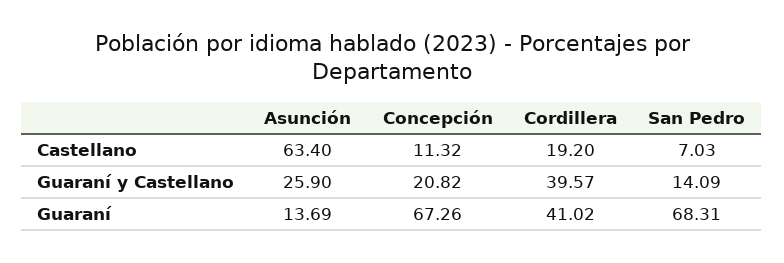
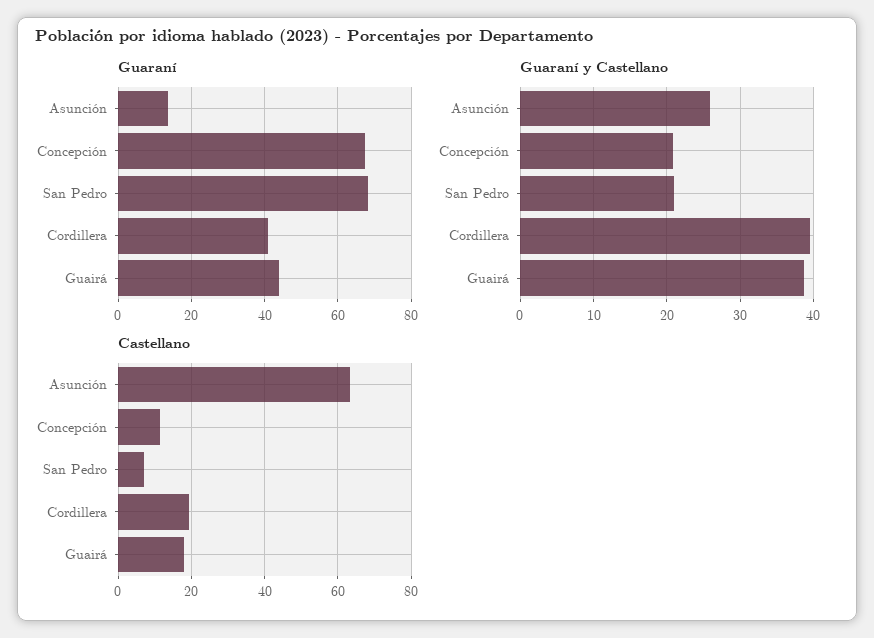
Guaraní y Castellano, San Pedro: 14.09 -> 21
Guaraní, Guairá: none -> 44
Guaraní y Castellano, Guairá: none -> 39
Castellano, Guairá: none -> 18

